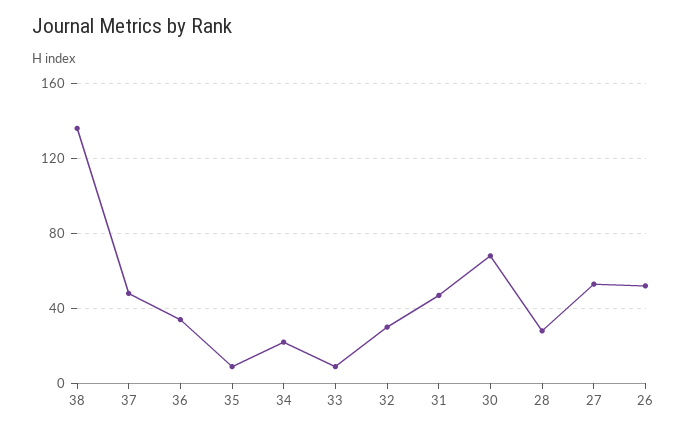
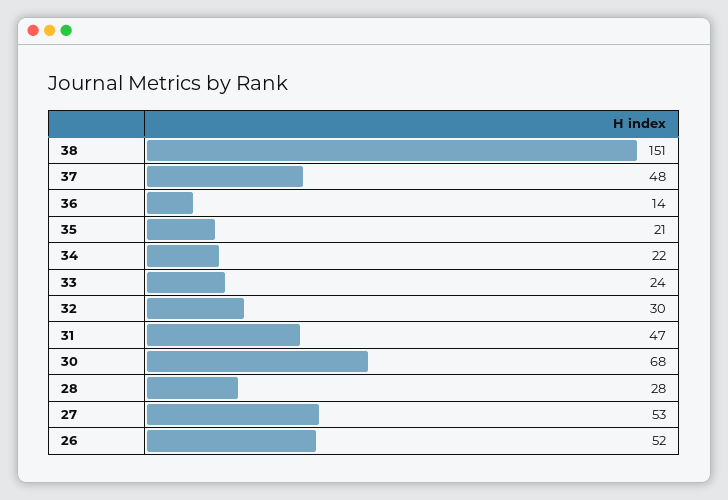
38: 135 -> 151
36: 35 -> 14
35: 10 -> 21
33: 10 -> 24

